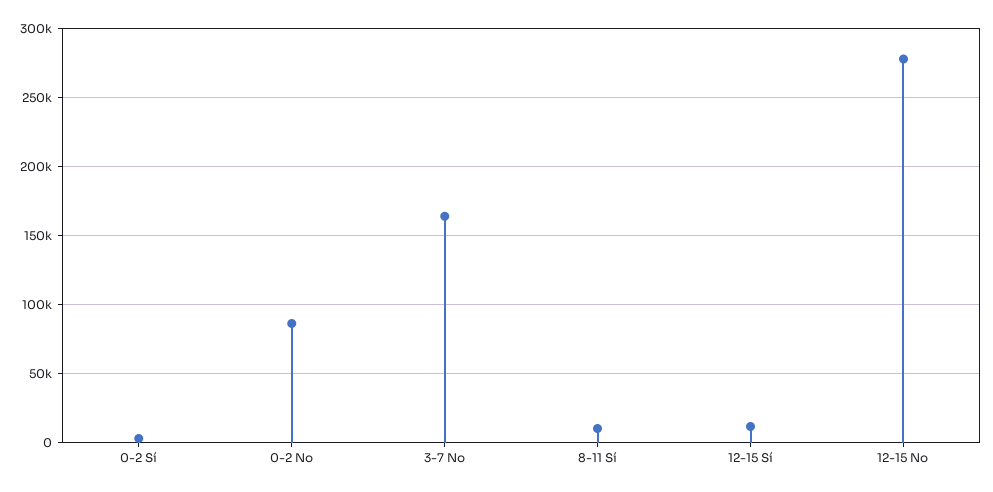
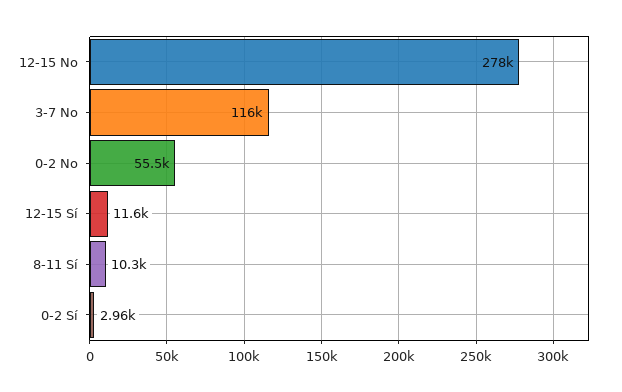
0-2 No: 85000 -> 55500
3-7 No: 165000 -> 116000

